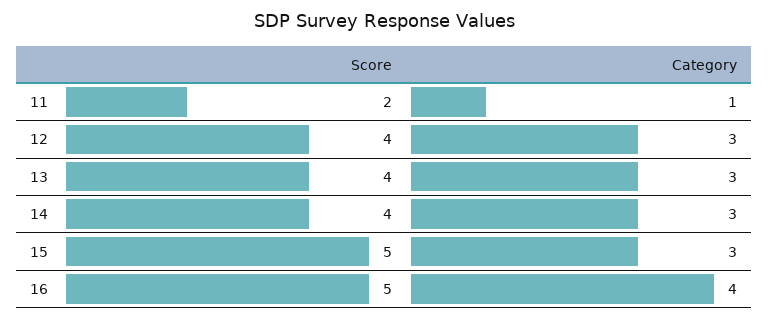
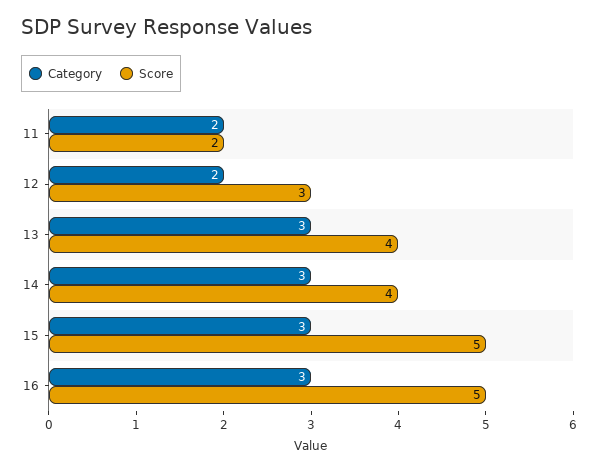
Category, 11: 1 -> 2
Score, 12: 4 -> 3
Category, 12: 3 -> 2
Category, 16: 4 -> 3

